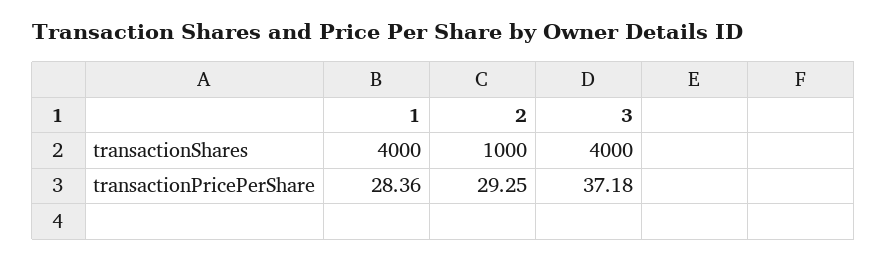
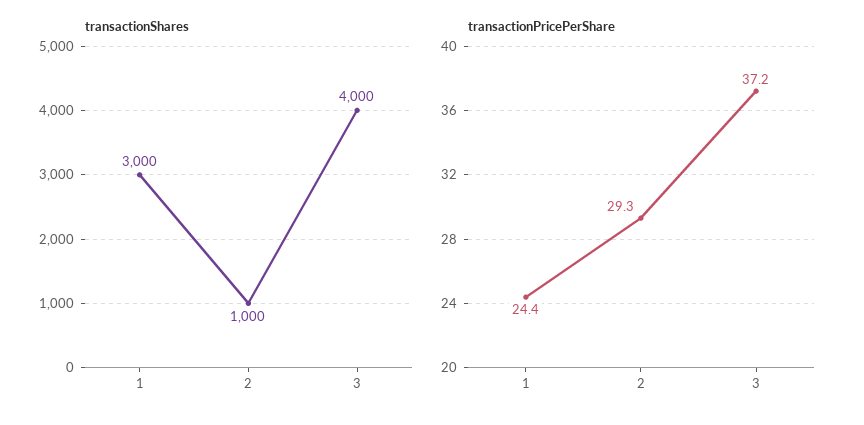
transactionShares, 1: 4000 -> 3000
transactionPricePerShare, 1: 28.36 -> 24.4

